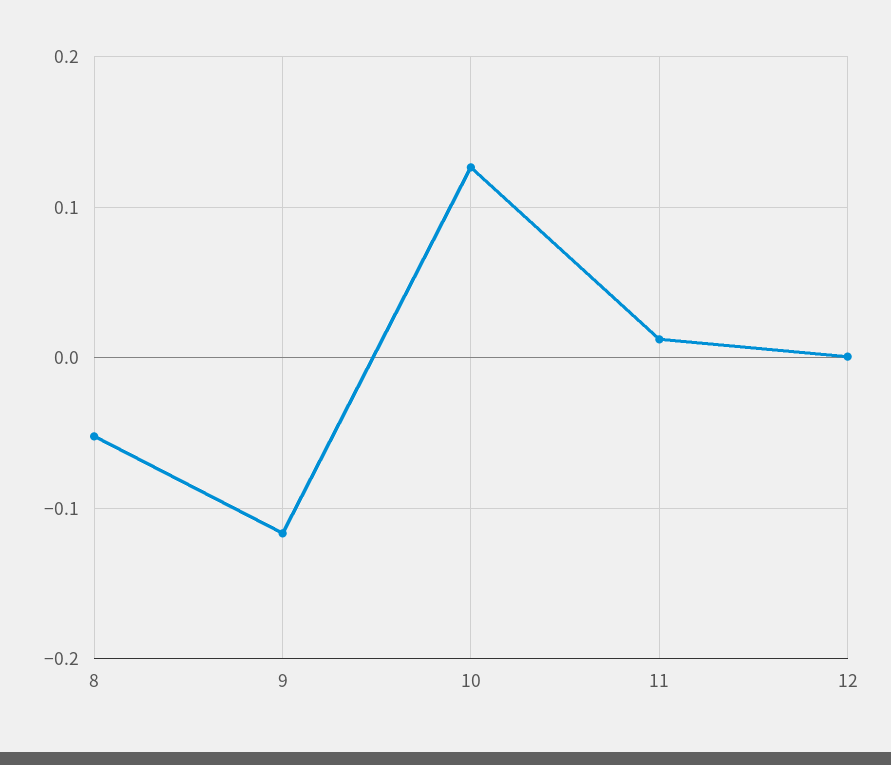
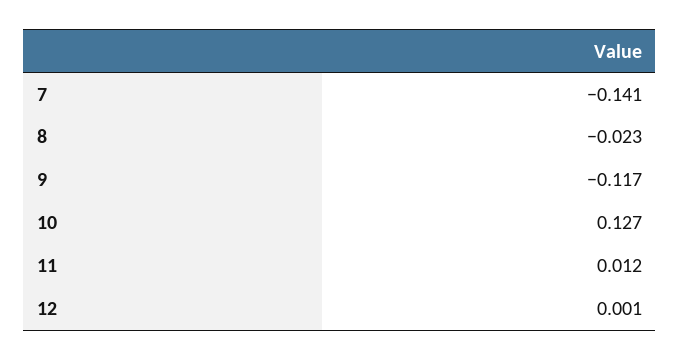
8: -0.05 -> -0.023
7: none -> -0.141

